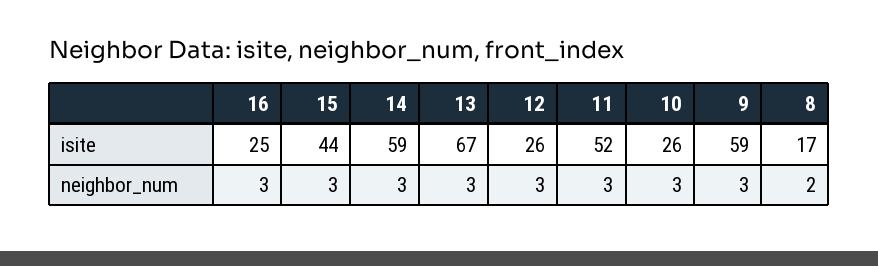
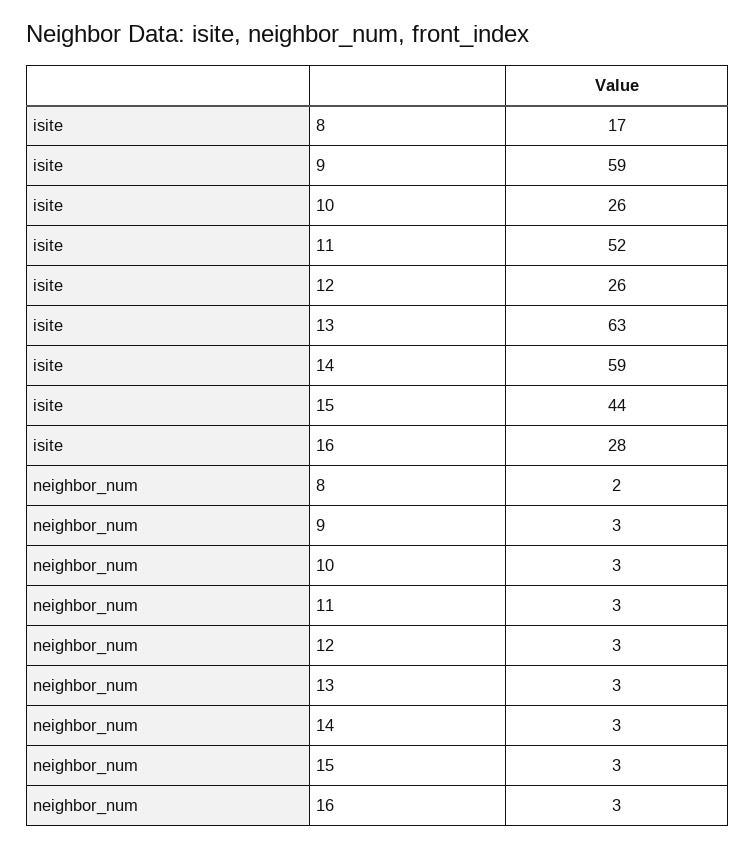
16, isite: 25 -> 28
13, isite: 67 -> 63

